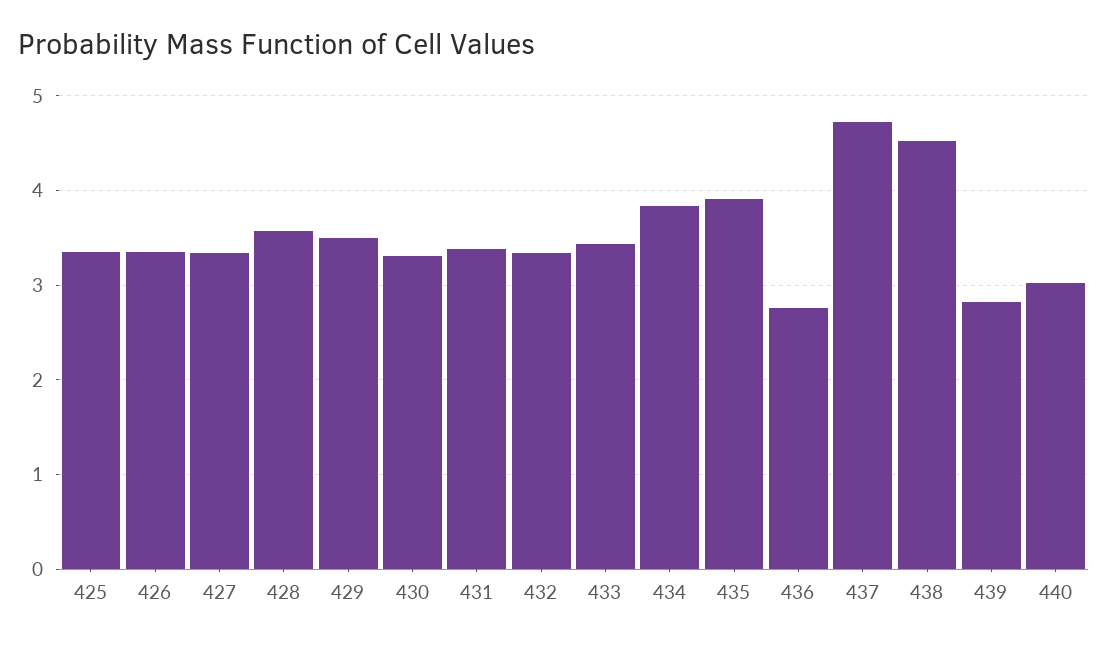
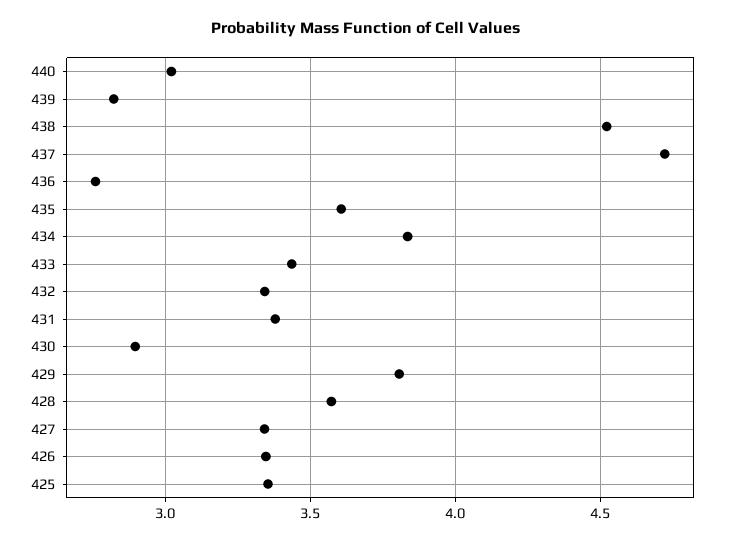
429: 3.5 -> 3.8
430: 3.3 -> 2.9
435: 3.9 -> 3.6

